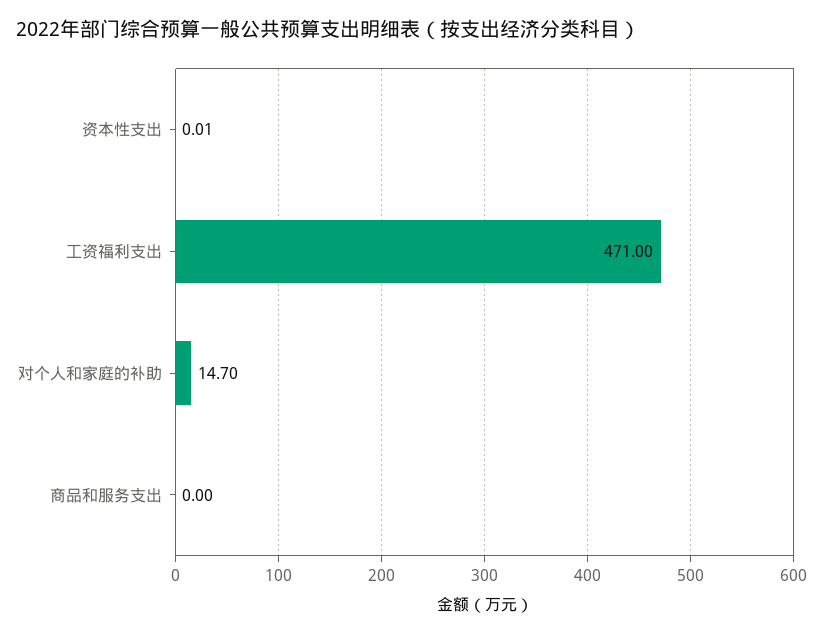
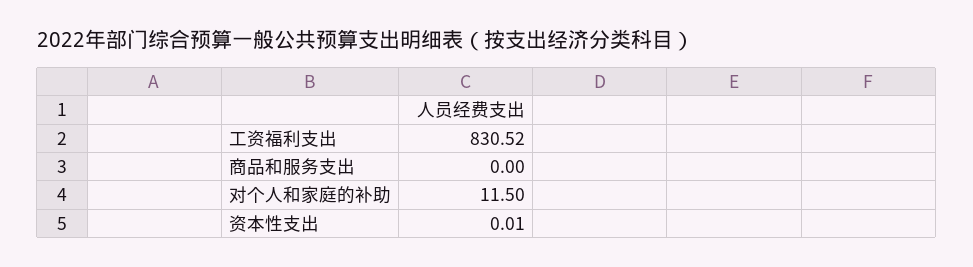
工资福利支出: 471 -> 830.52
对个人和家庭的补助: 14.7 -> 11.5

